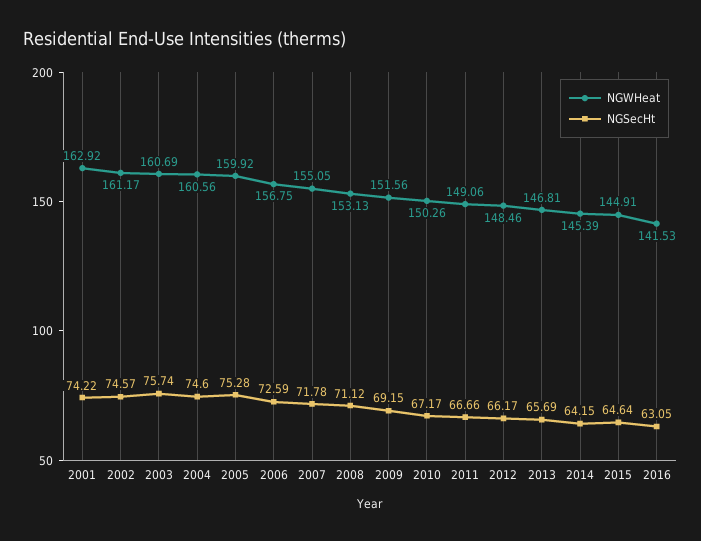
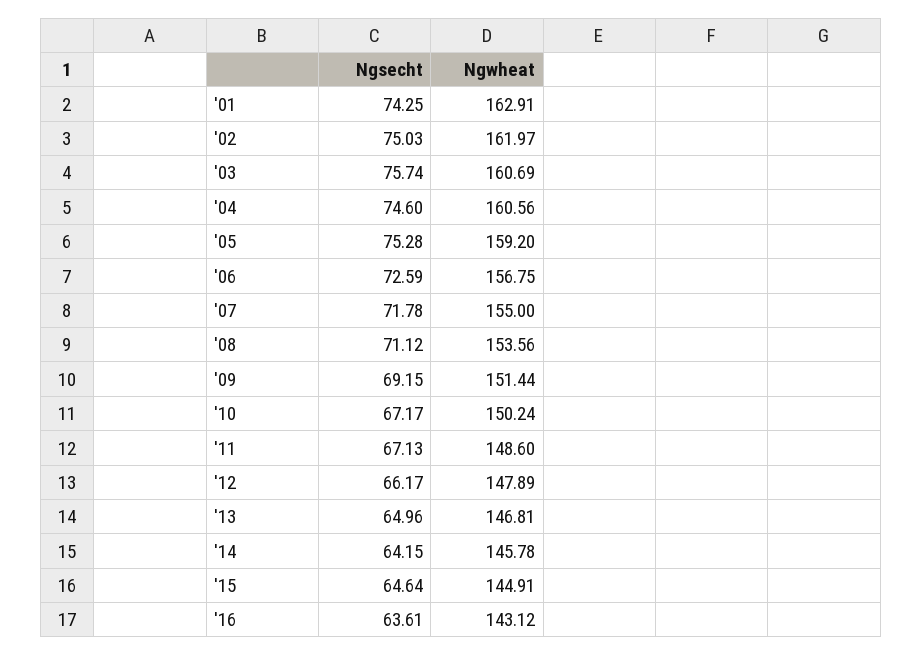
NGWHeat, 2001: 162.92 -> 162.91
NGSecHt, 2001: 74.22 -> 74.25
NGWHeat, 2002: 161.17 -> 161.97
NGSecHt, 2002: 74.57 -> 75.03
NGWHeat, 2005: 159.92 -> 159.2
NGWHeat, 2007: 155.05 -> 155
NGWHeat, 2008: 153.13 -> 153.56
NGWHeat, 2009: 151.56 -> 151.44
NGWHeat, 2010: 150.26 -> 150.24
NGWHeat, 2011: 149.06 -> 148.6
NGSecHt, 2011: 66.66 -> 67.13
NGWHeat, 2012: 148.46 -> 147.89
NGSecHt, 2013: 65.69 -> 64.96
NGWHeat, 2014: 145.39 -> 145.78
NGWHeat, 2016: 141.53 -> 143.12
NGSecHt, 2016: 63.05 -> 63.61

